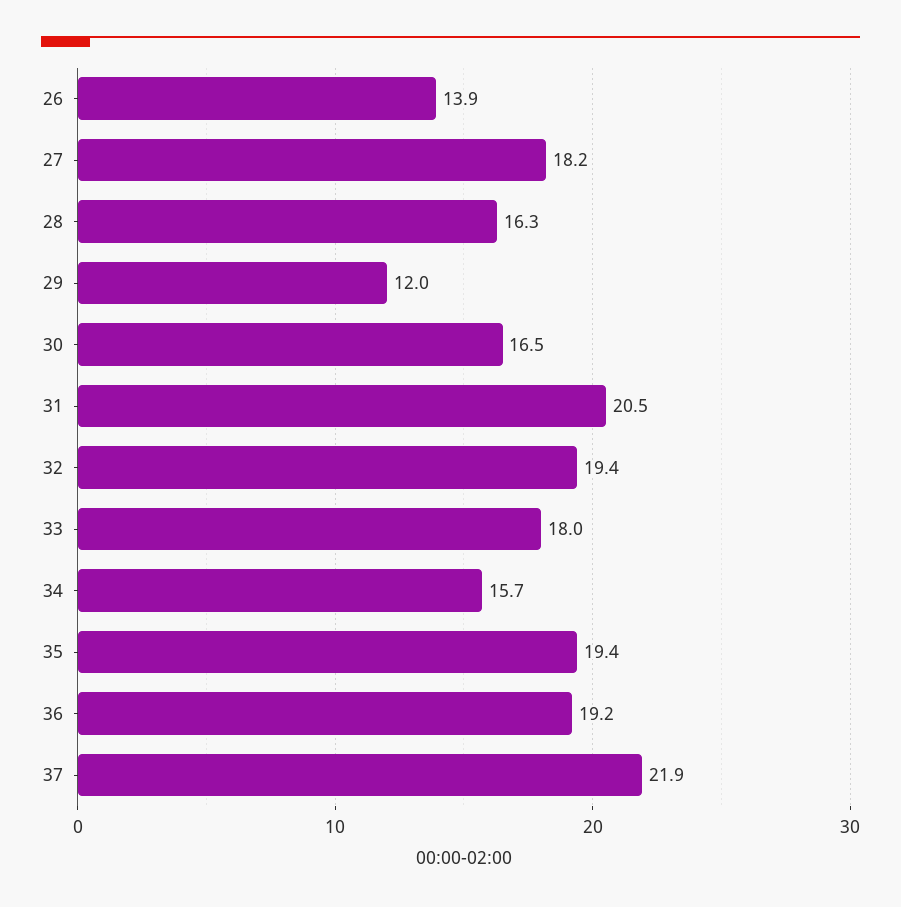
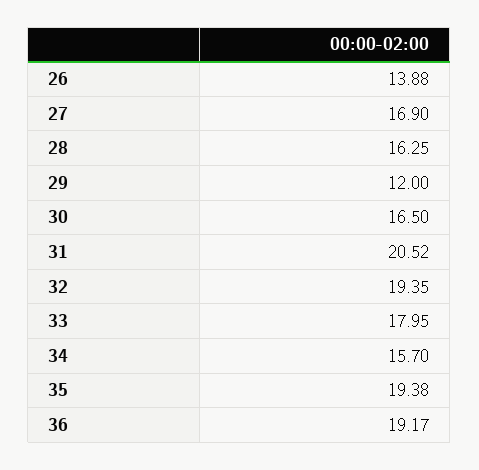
27: 18.2 -> 16.9
37: 21.9 -> none

